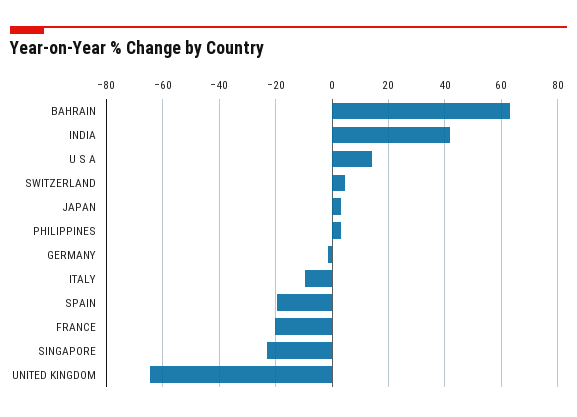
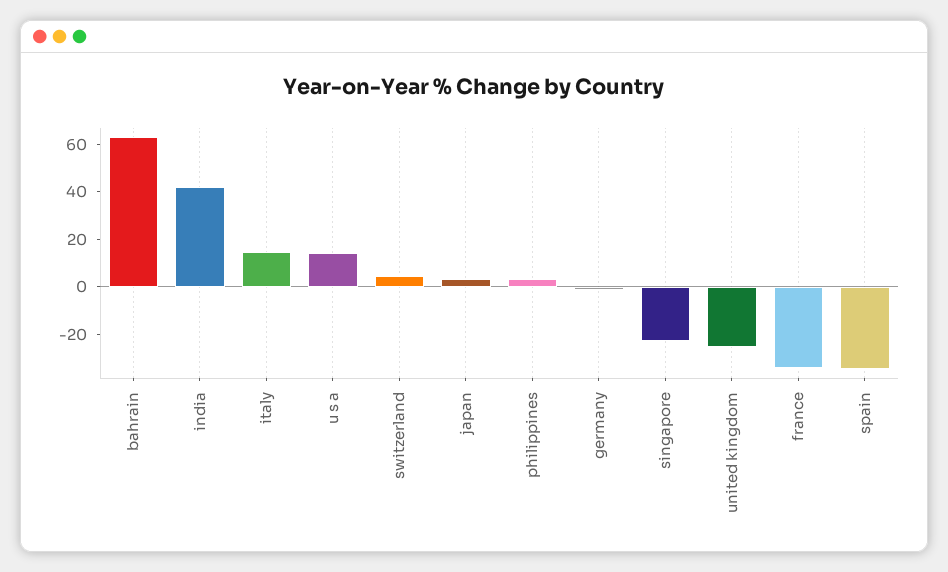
ITALY: -10 -> 15
SPAIN: -20 -> -35
FRANCE: -20 -> -35
UNITED KINGDOM: -65 -> -25

